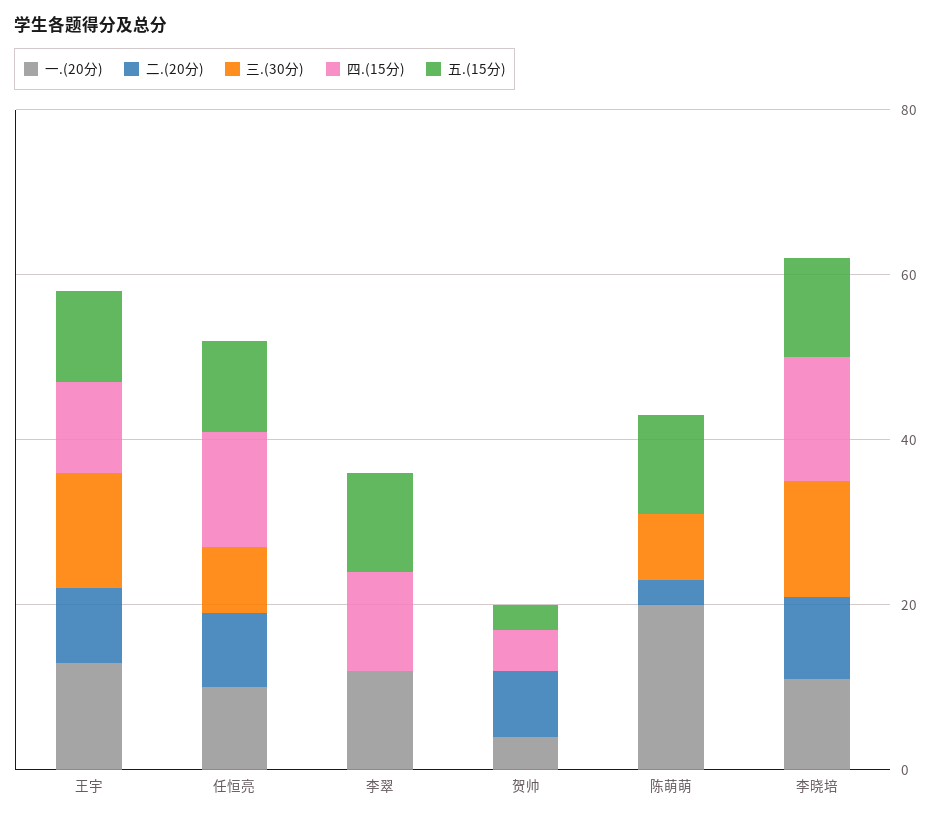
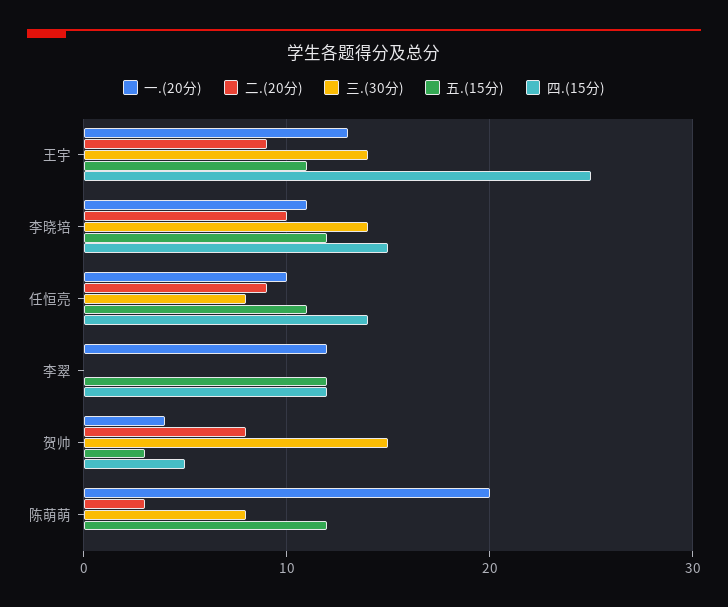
四.(15分), 王宇: 10 -> 25
三.(30分), 贺帅: 0 -> 15

